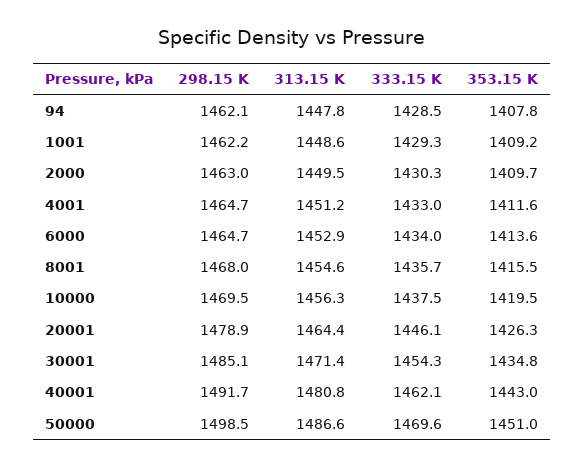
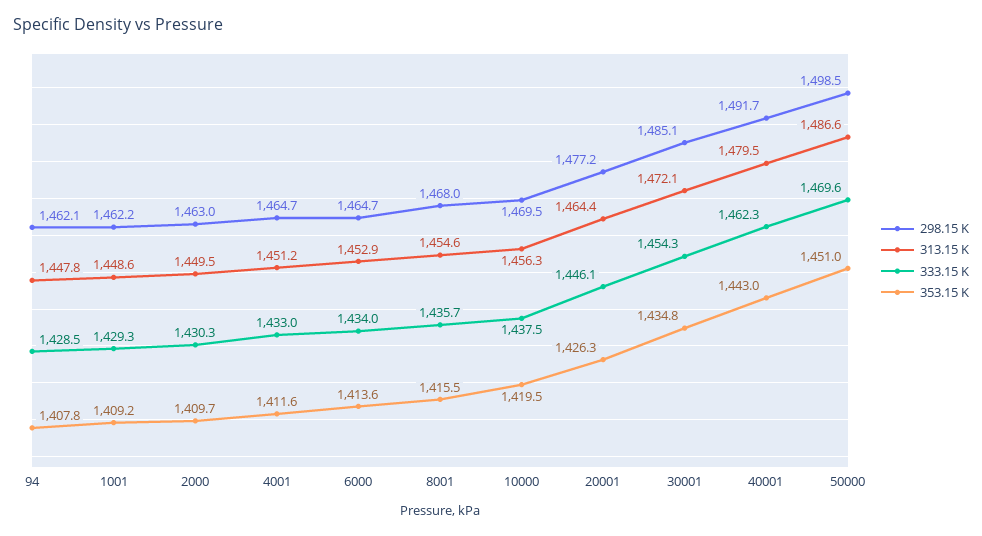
298.15 K, 20001: 1478.9 -> 1477.2
313.15 K, 30001: 1471.4 -> 1472.1
313.15 K, 40001: 1480.8 -> 1479.5
333.15 K, 40001: 1462.1 -> 1462.3

